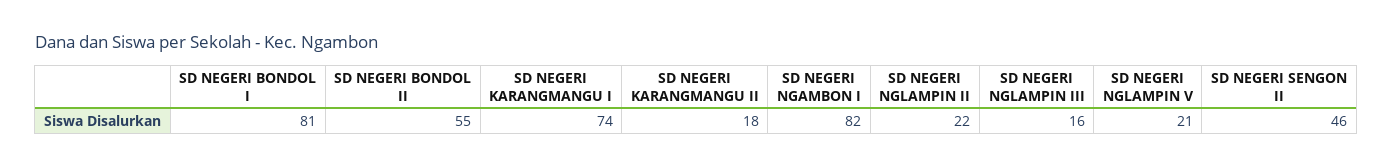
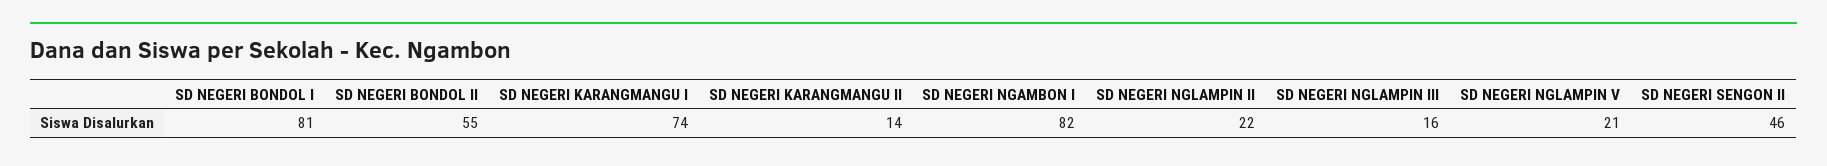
SD NEGERI KARANGMANGU II: 18 -> 14

